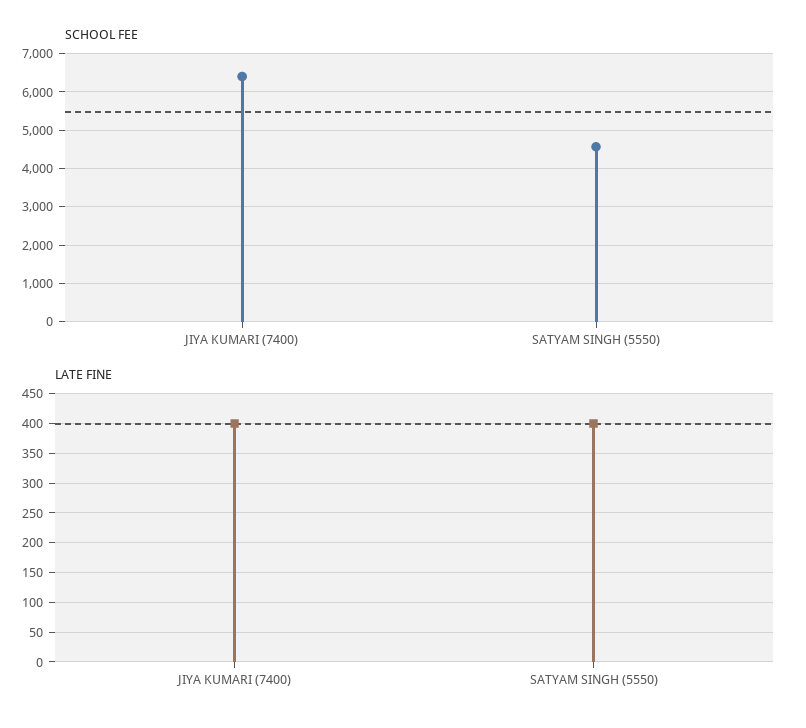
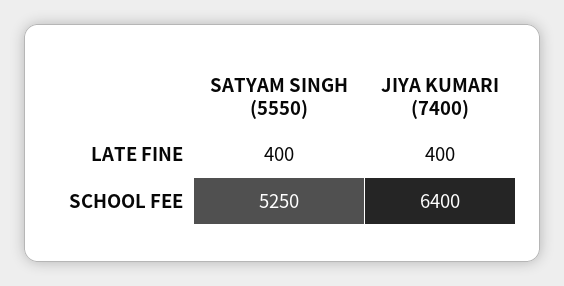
SCHOOL FEE, SATYAM SINGH (5550): 4600 -> 5250

